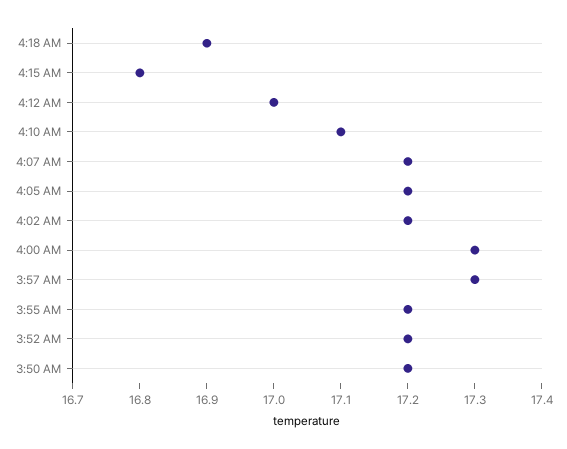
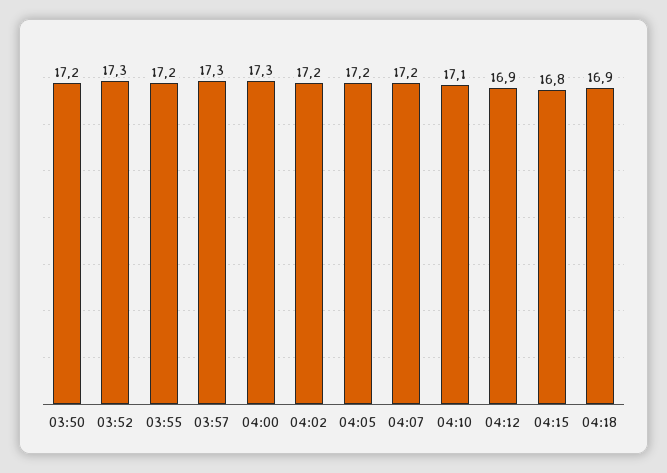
4:12 AM: 17 -> 16.9
3:52 AM: 17.2 -> 17.3

